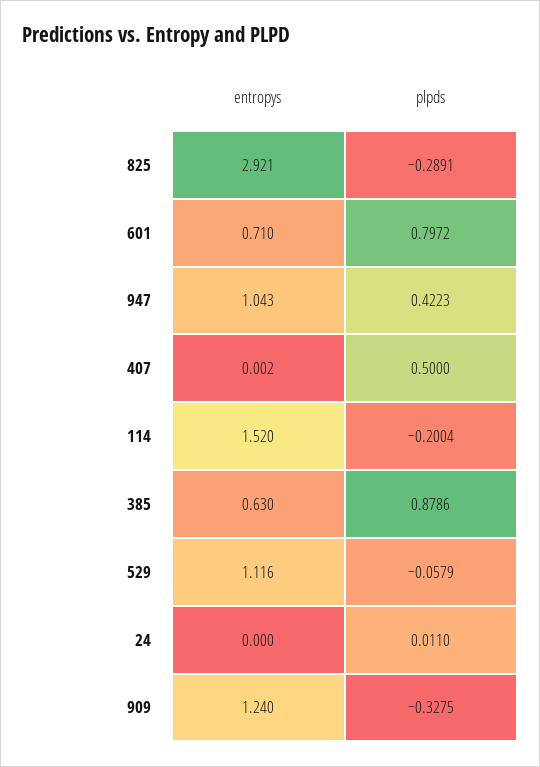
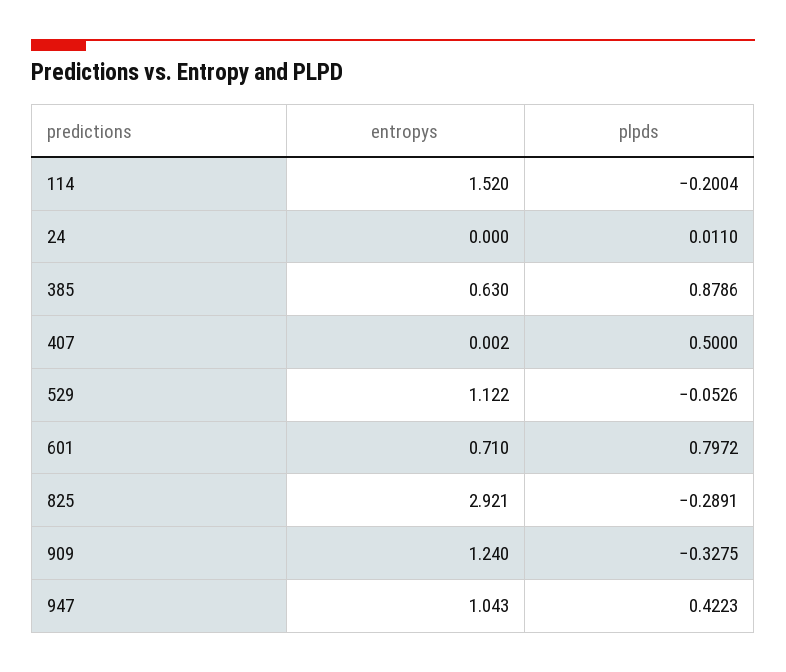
entropys, 529: 1.116 -> 1.122
plpds, 529: -0.0579 -> -0.0526

